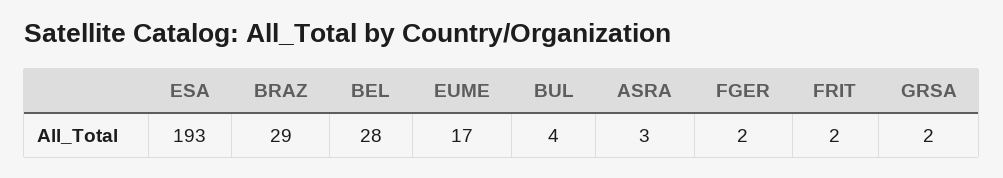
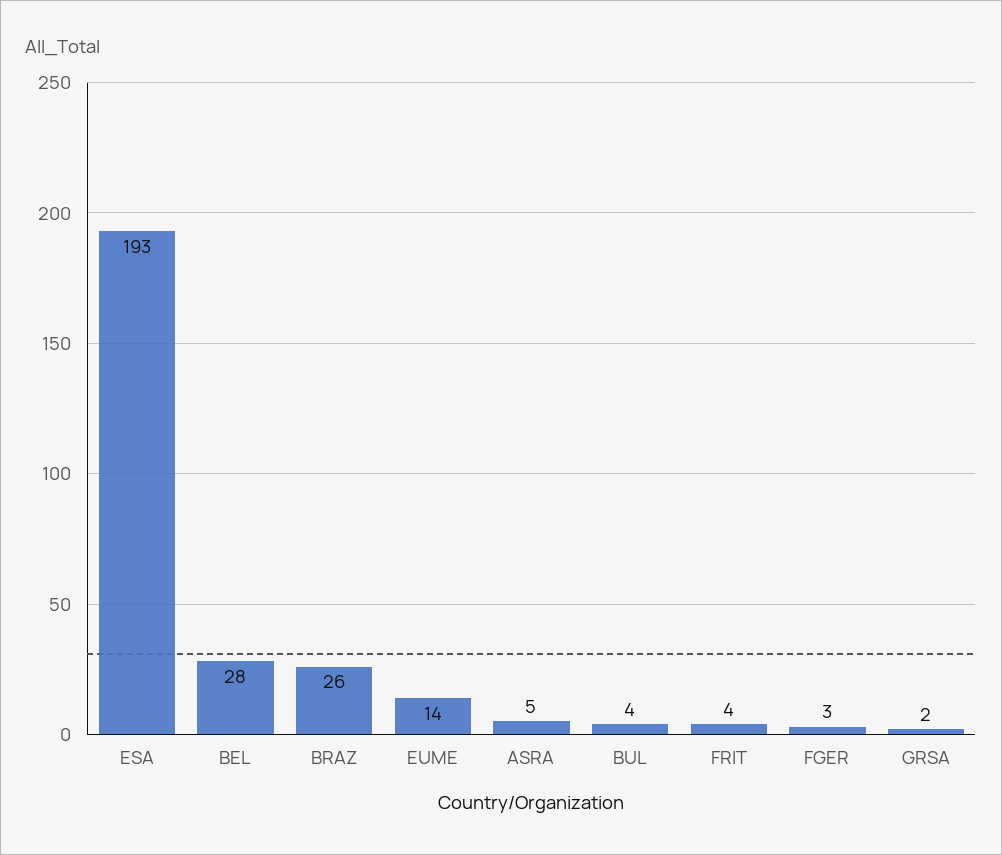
BRAZ: 29 -> 26
EUME: 17 -> 14
ASRA: 3 -> 5
FGER: 2 -> 3
FRIT: 2 -> 4

